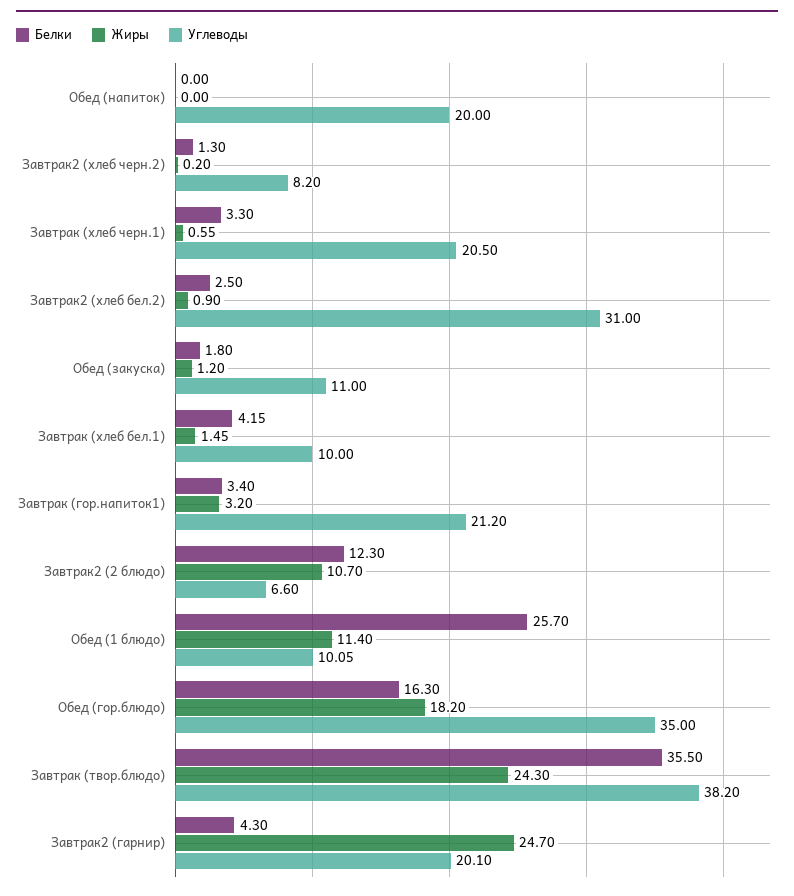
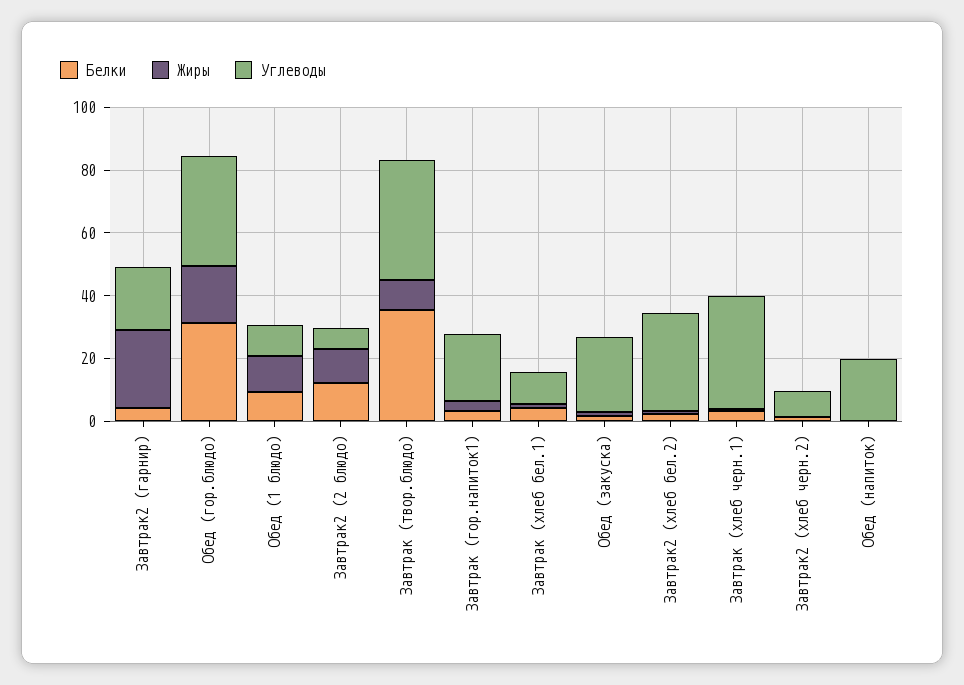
Углеводы, Завтрак (хлеб черн.1): 20.5 -> 35
Углеводы, Обед (закуска): 11 -> 25
Белки, Обед (1 блюдо): 25.7 -> 10
Белки, Обед (гор.блюдо): 16.3 -> 30
Жиры, Завтрак (твор.блюдо): 24.3 -> 10

